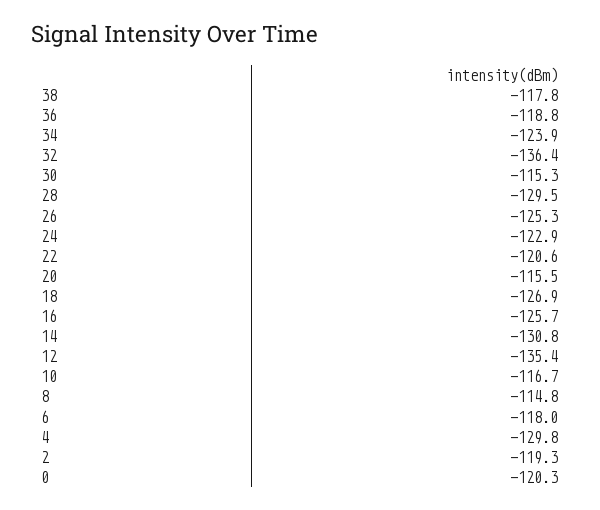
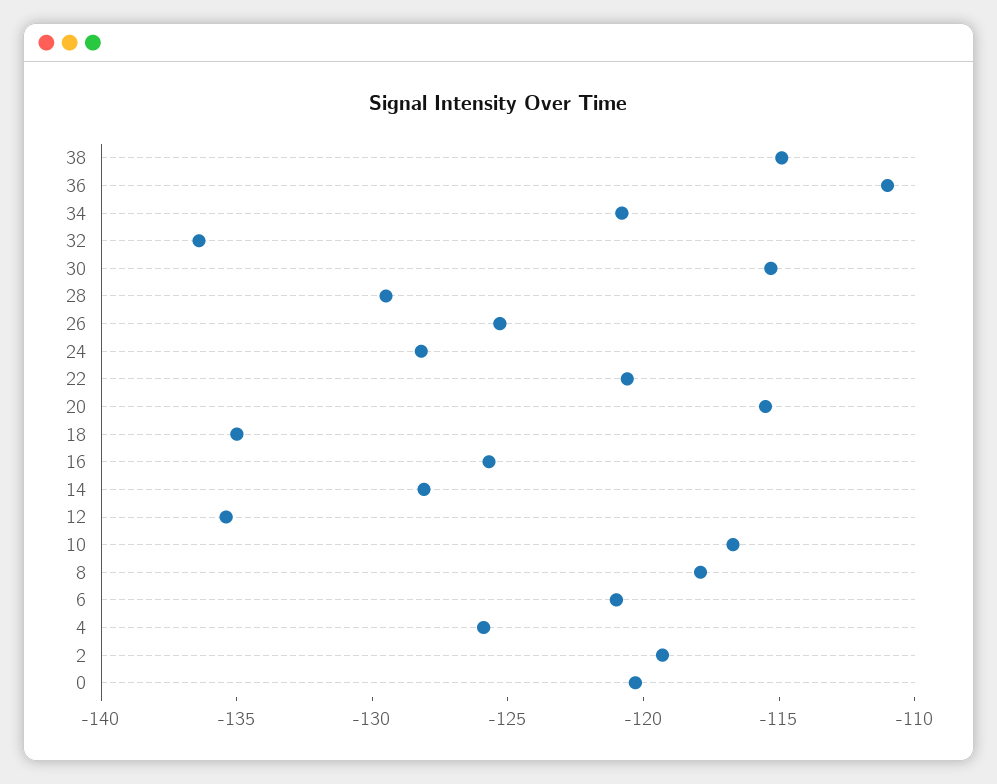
38: -117.8 -> -115
36: -118.8 -> -111
34: -123.9 -> -121
24: -122.9 -> -128
18: -126.9 -> -135
14: -130.8 -> -128
8: -114.8 -> -118
6: -118 -> -121
4: -129.8 -> -126

